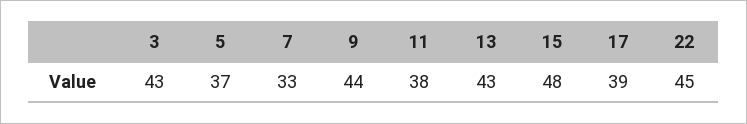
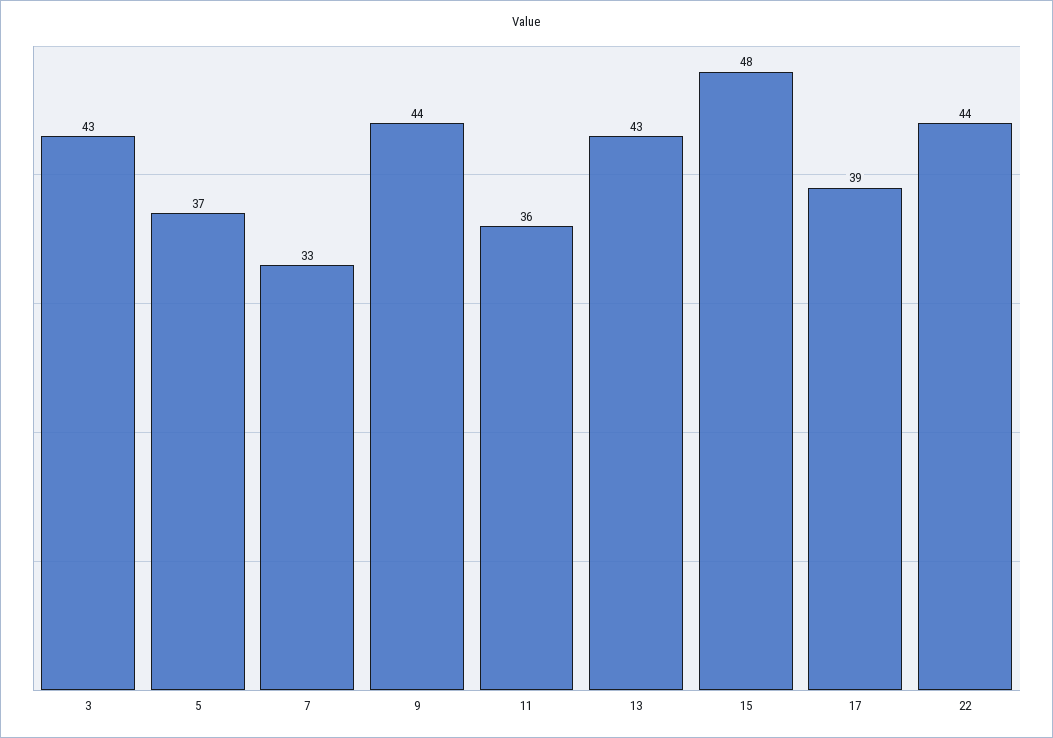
11: 38 -> 36
22: 45 -> 44

